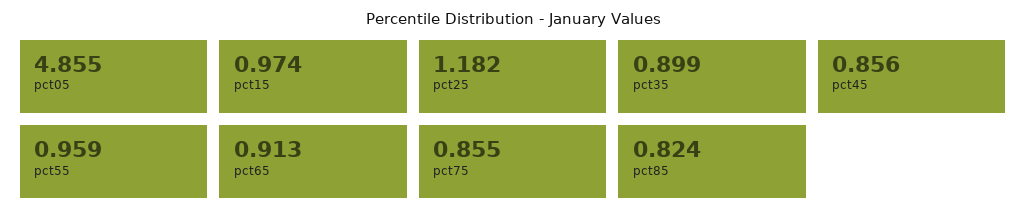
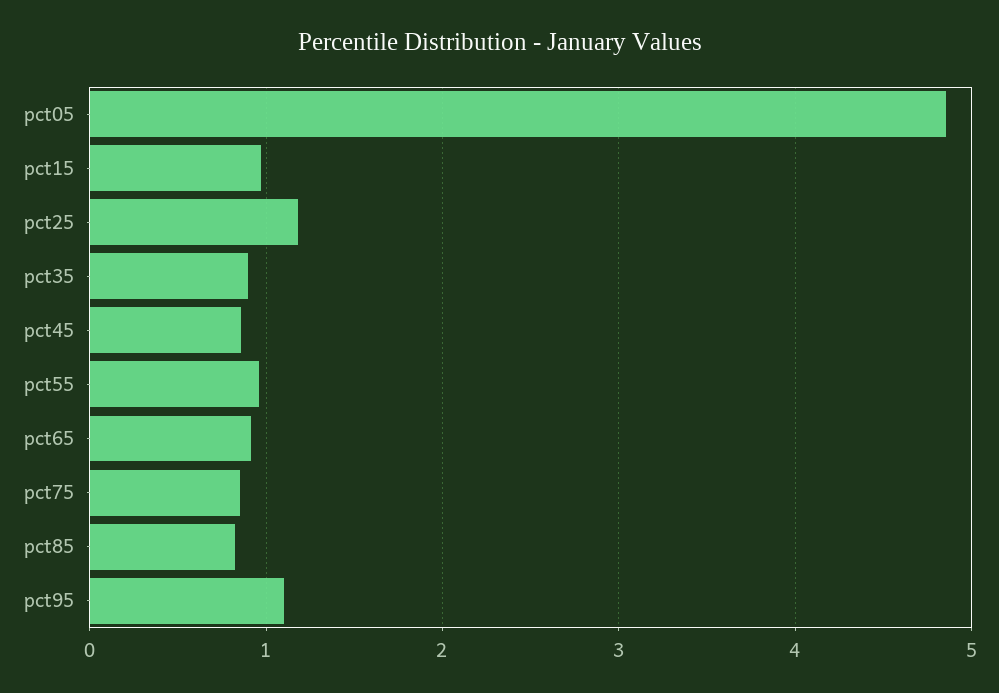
pct95: none -> 1.1

